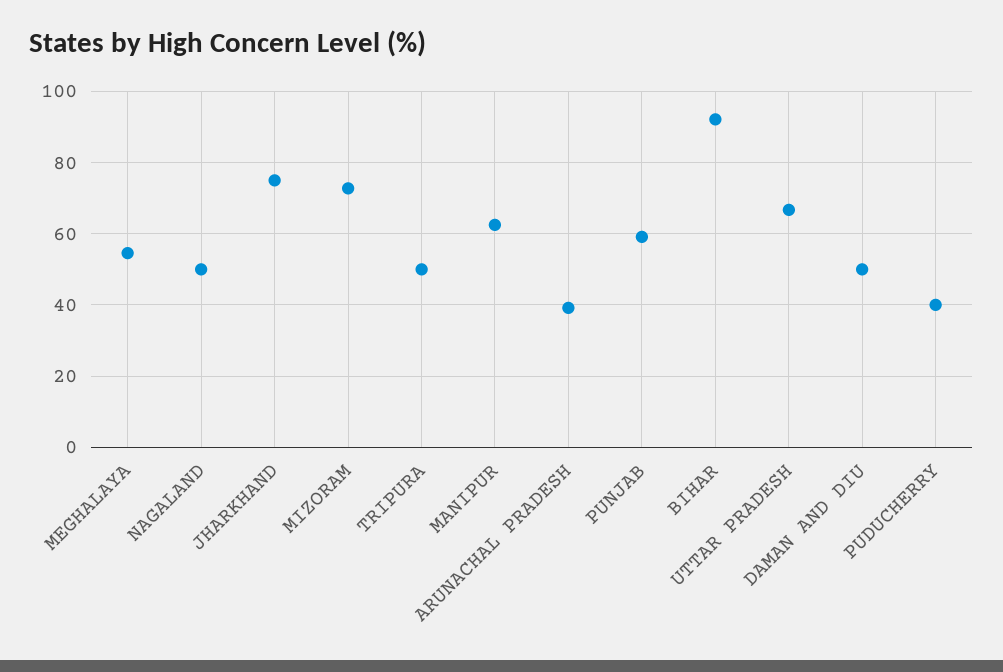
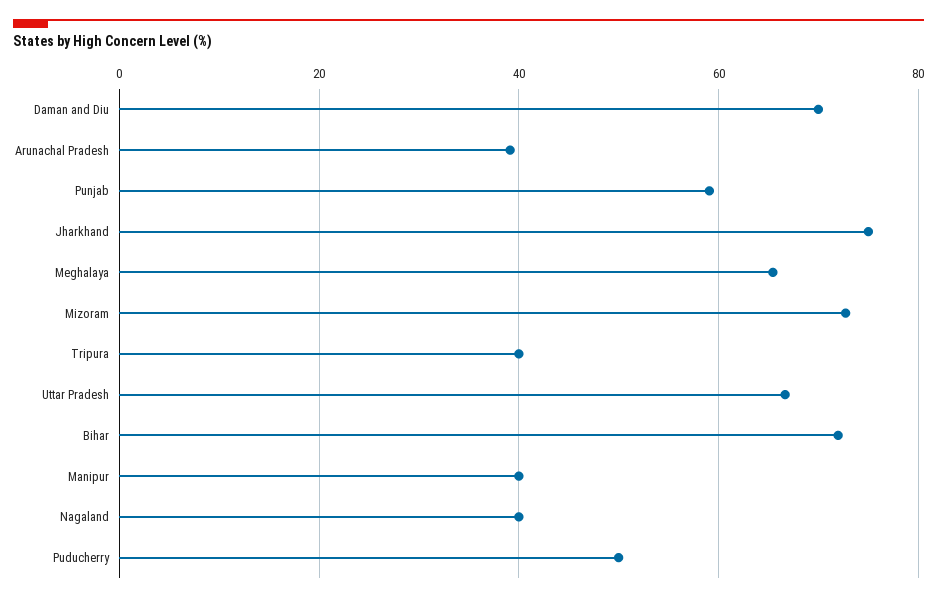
MEGHALAYA: 54 -> 66
NAGALAND: 50 -> 40
TRIPURA: 50 -> 40
MANIPUR: 62 -> 40
BIHAR: 92 -> 72
DAMAN AND DIU: 50 -> 70
PUDUCHERRY: 40 -> 50

